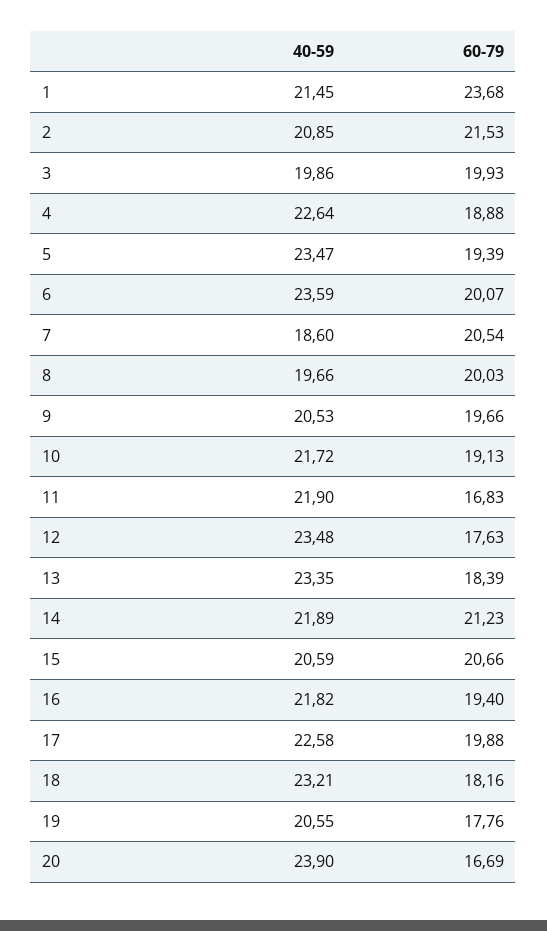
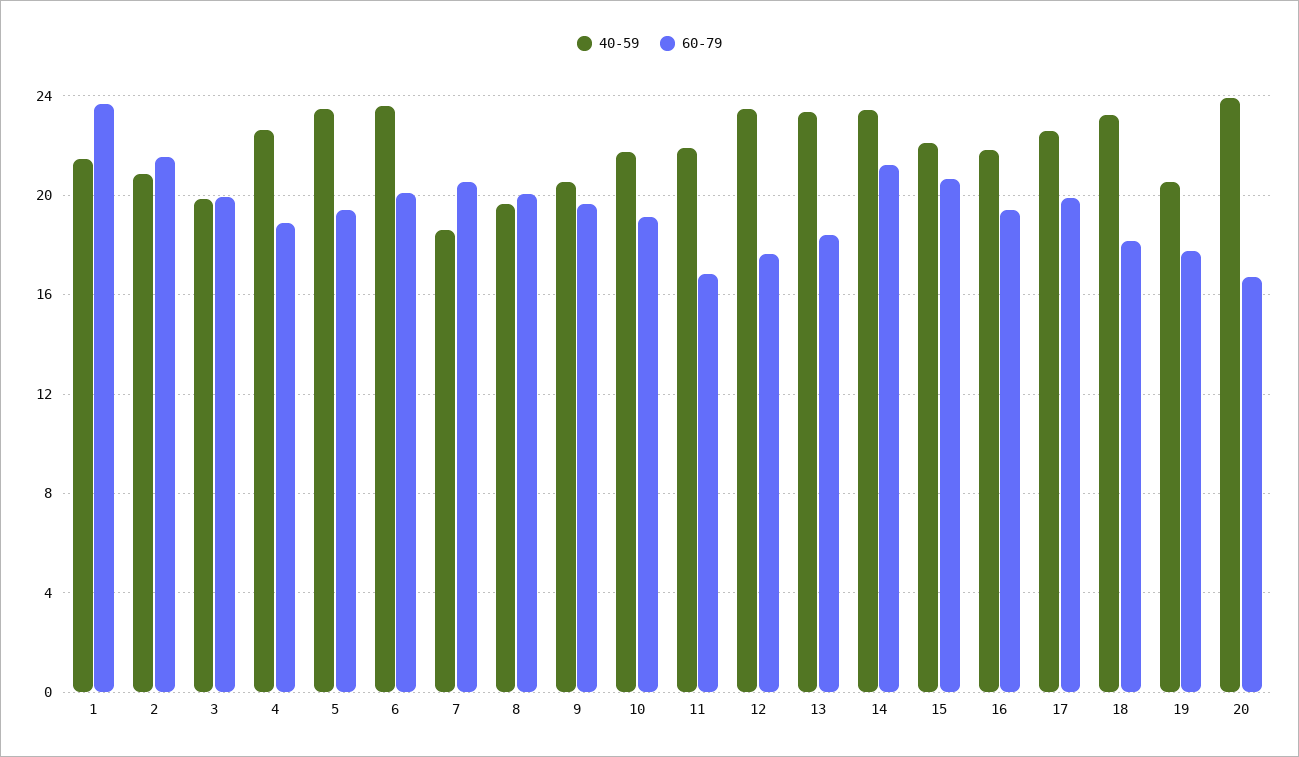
40-59, 14: 21.89 -> 23.5
40-59, 15: 20.59 -> 22

